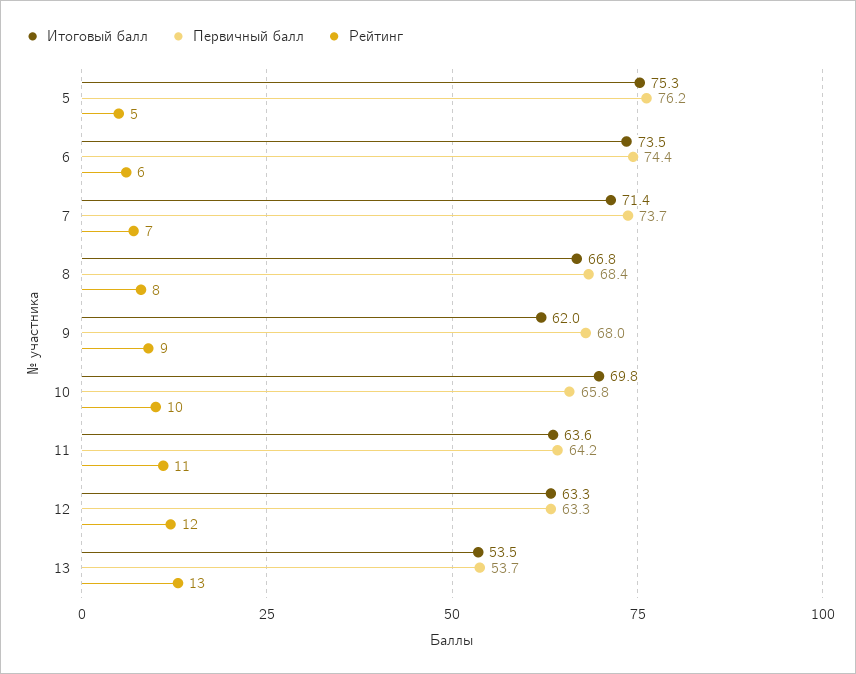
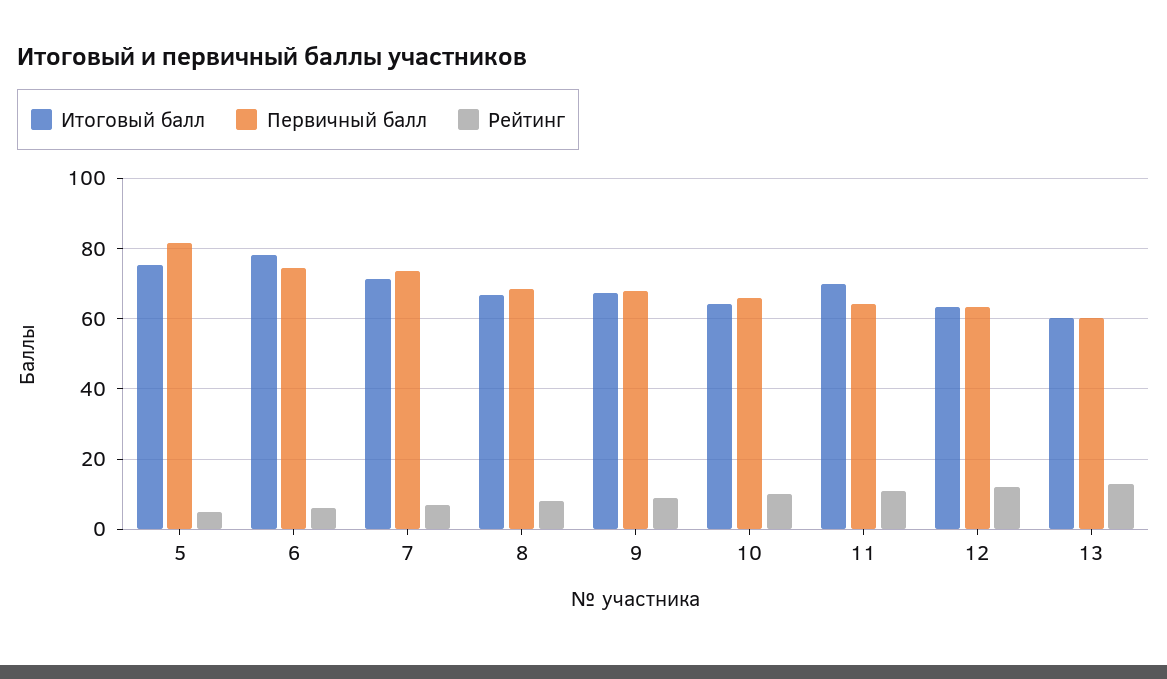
Первичный балл, 5: 76.2 -> 82
Итоговый балл, 6: 73.5 -> 78
Итоговый балл, 9: 62 -> 68
Итоговый балл, 10: 69.8 -> 64
Итоговый балл, 11: 63.6 -> 70
Итоговый балл, 13: 53.5 -> 60
Первичный балл, 13: 53.7 -> 60

